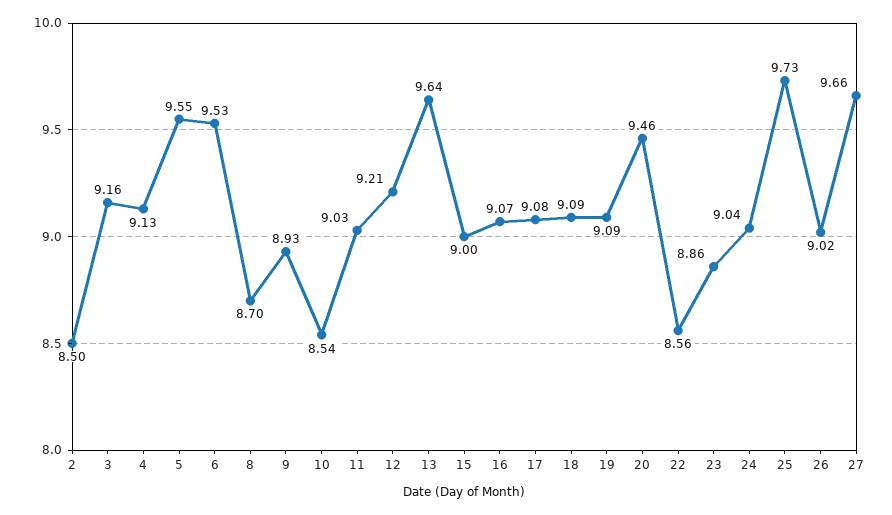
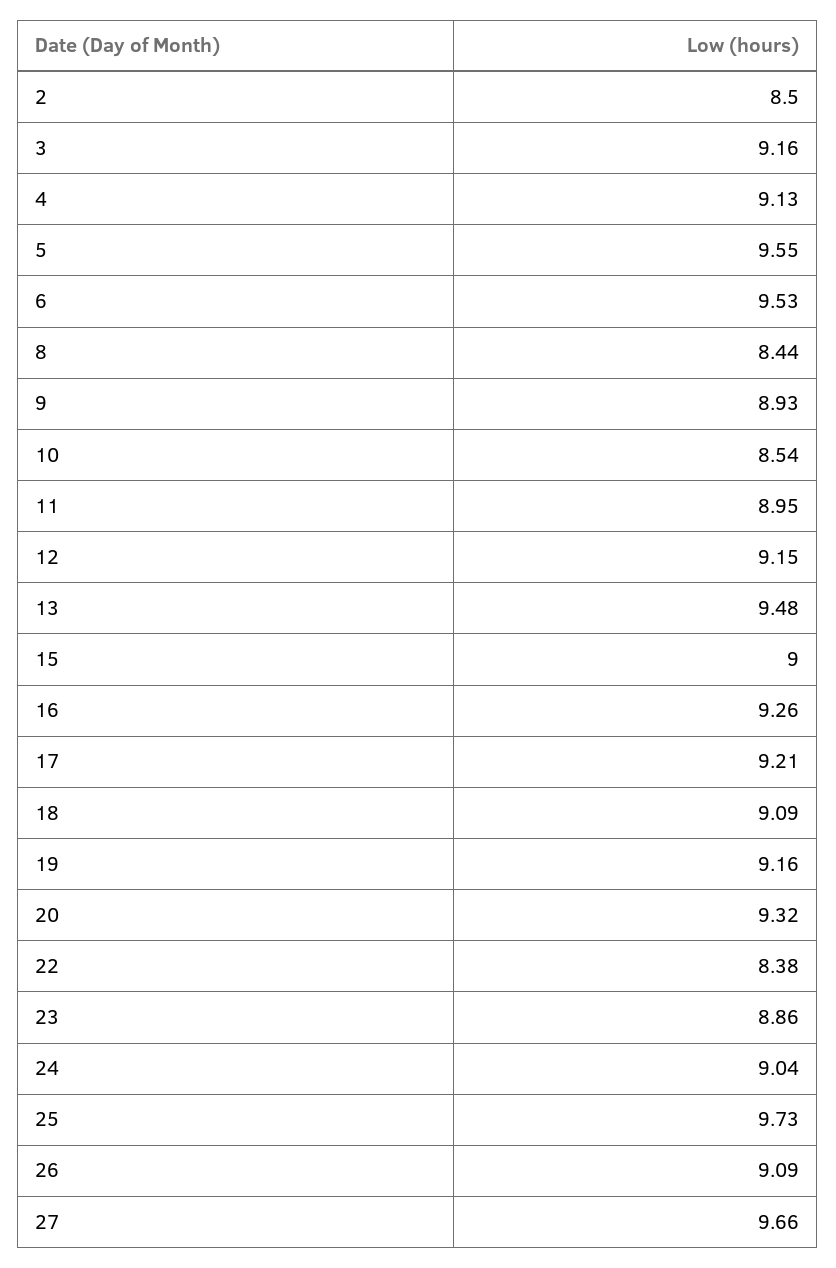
8: 8.7 -> 8.44
11: 9.03 -> 8.95
12: 9.21 -> 9.15
13: 9.64 -> 9.48
16: 9.07 -> 9.26
17: 9.08 -> 9.21
19: 9.09 -> 9.16
20: 9.46 -> 9.32
22: 8.56 -> 8.38
26: 9.02 -> 9.09

